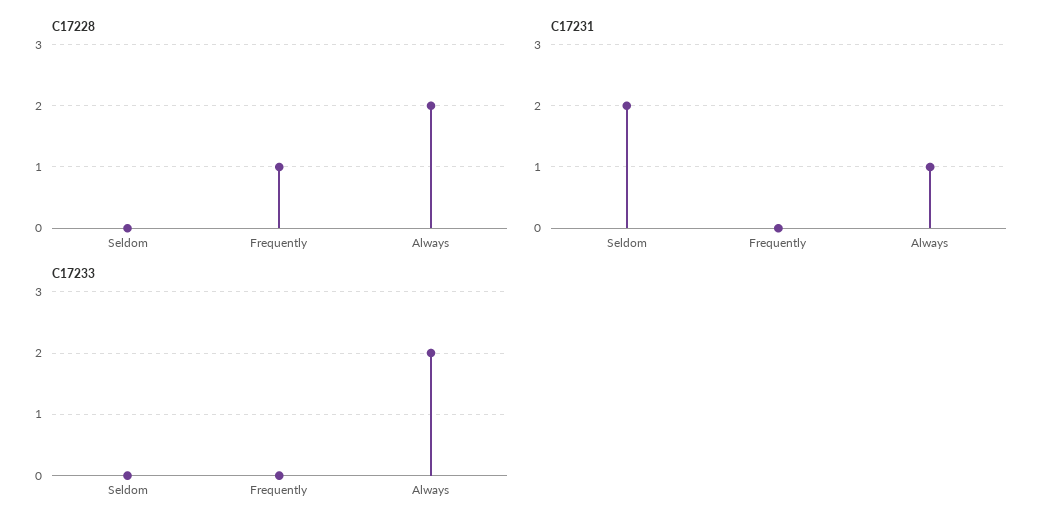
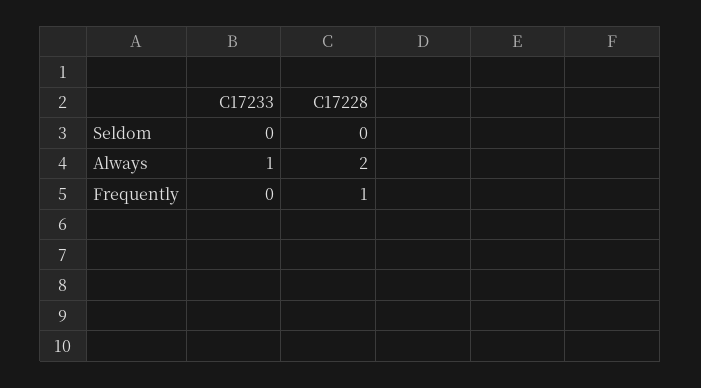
C17231, Seldom: 2 -> none
C17231, Frequently: 0 -> none
C17231, Always: 1 -> none
C17233, Always: 2 -> 1

